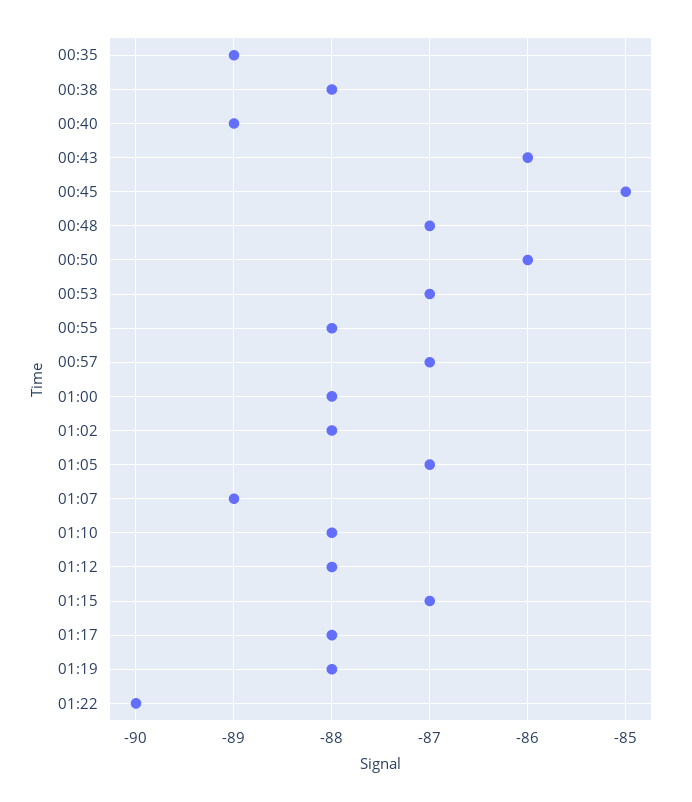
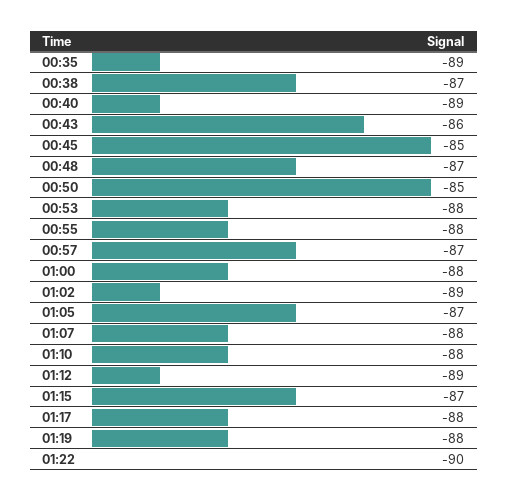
00:38: -88 -> -87
00:50: -86 -> -85
00:53: -87 -> -88
01:02: -88 -> -89
01:07: -89 -> -88
01:12: -88 -> -89

